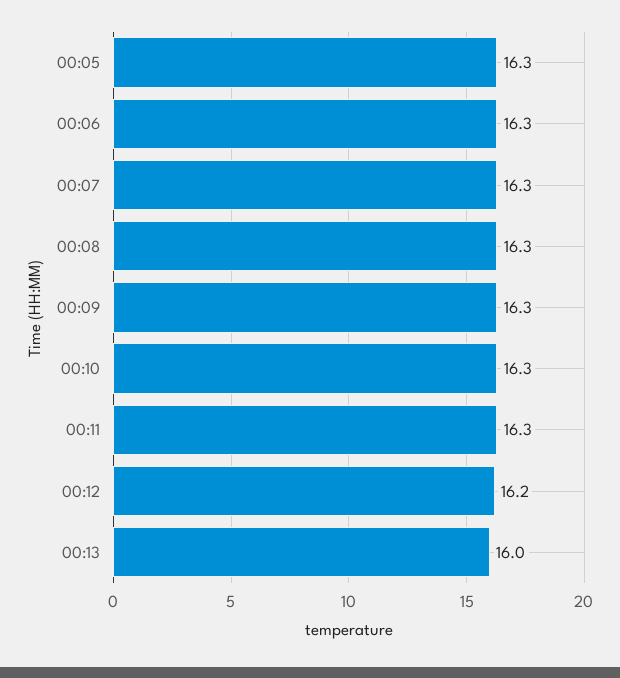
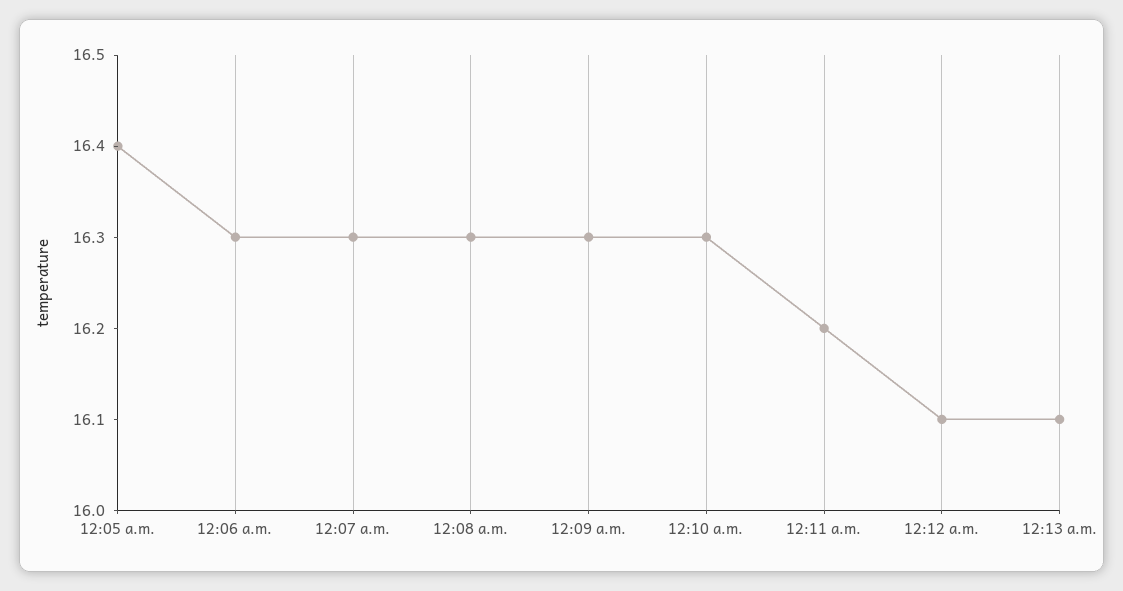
00:05: 16.3 -> 16.4
00:11: 16.3 -> 16.2
00:12: 16.2 -> 16.1
00:13: 16 -> 16.1

